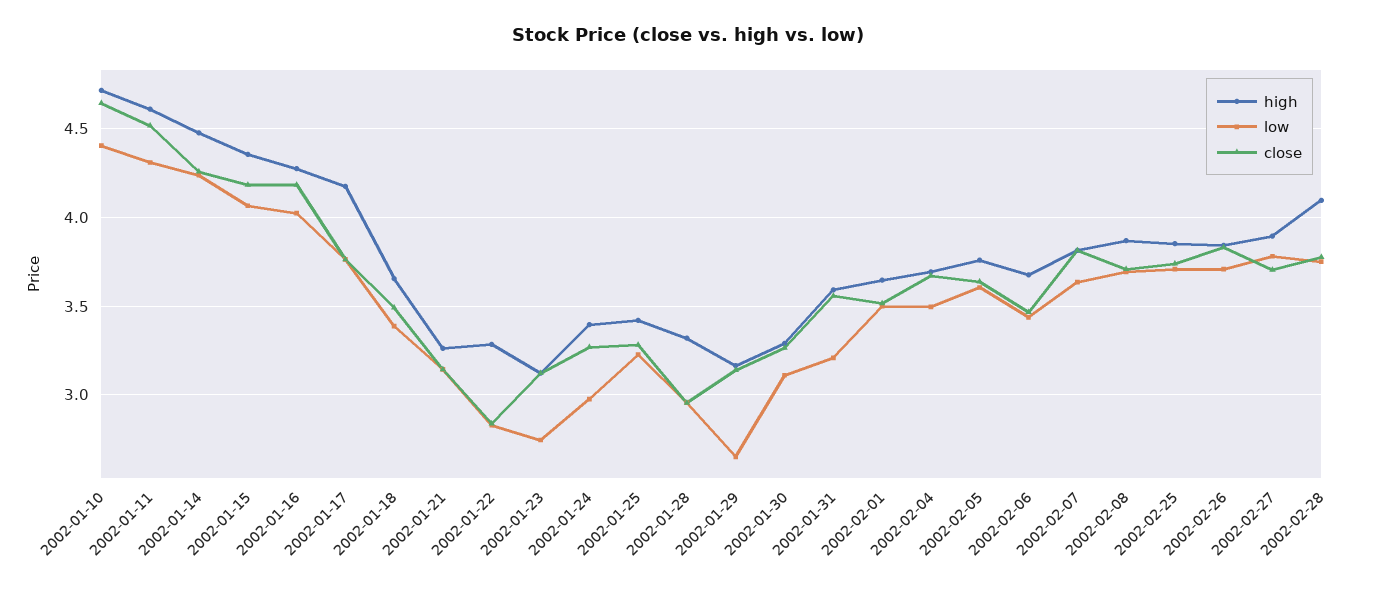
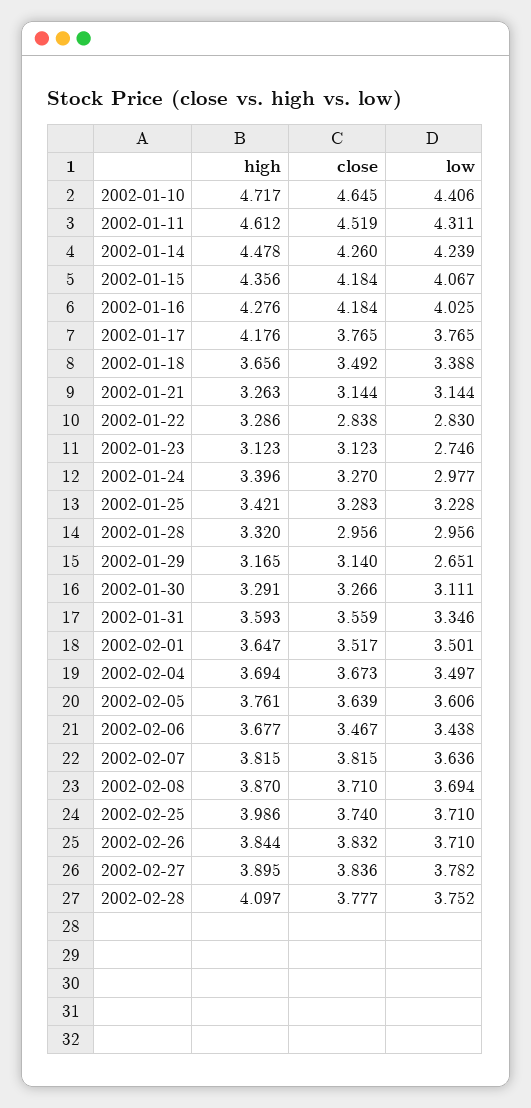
low, 2002-01-31: 3.2 -> 3.346
high, 2002-02-25: 3.85 -> 3.986
close, 2002-02-27: 3.7 -> 3.836

